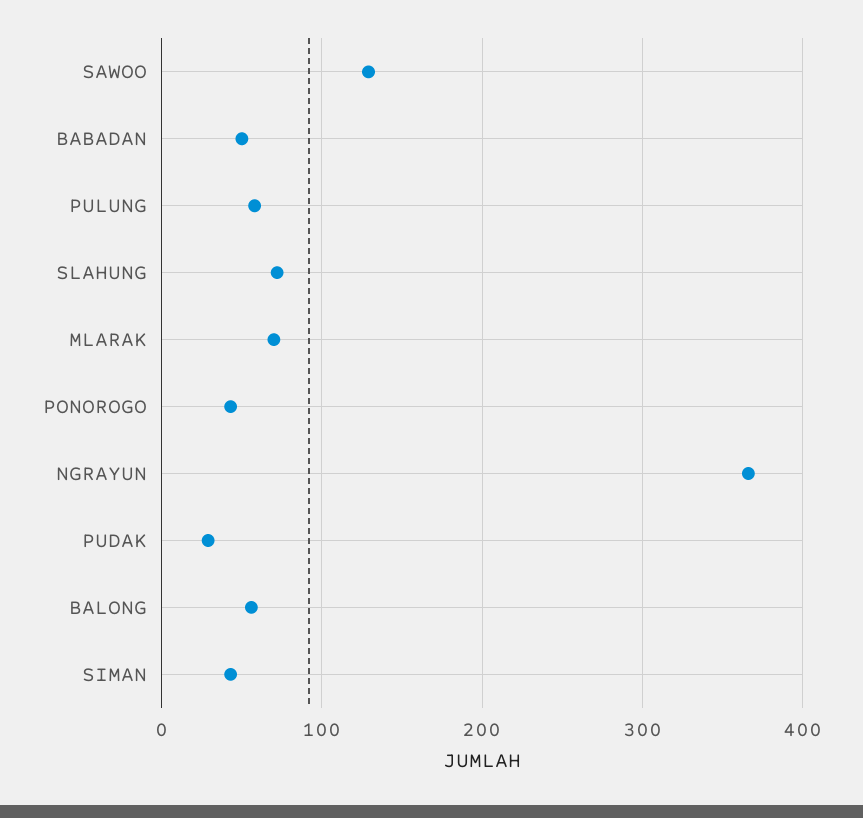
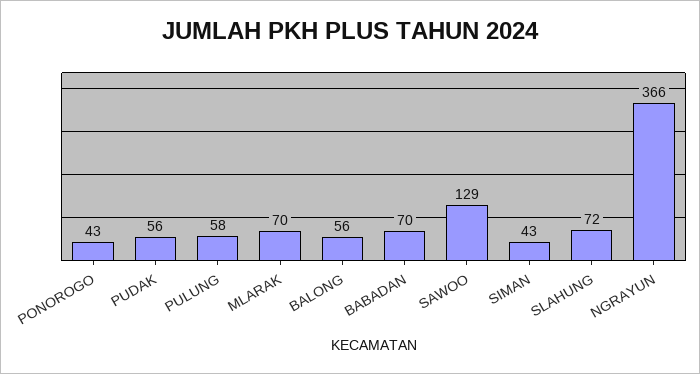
BABADAN: 50 -> 70
PUDAK: 30 -> 56

